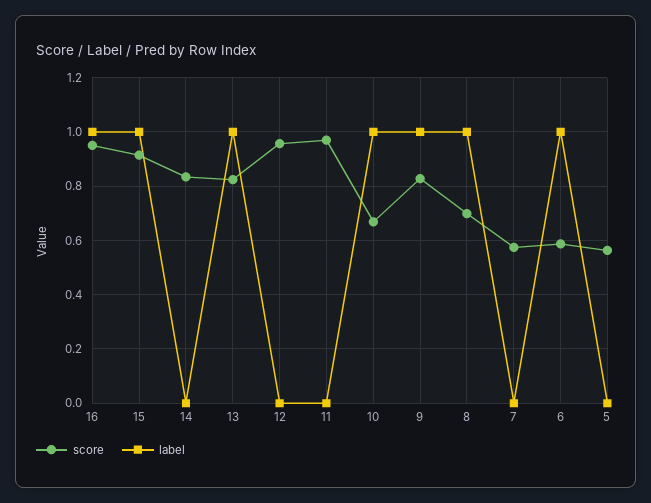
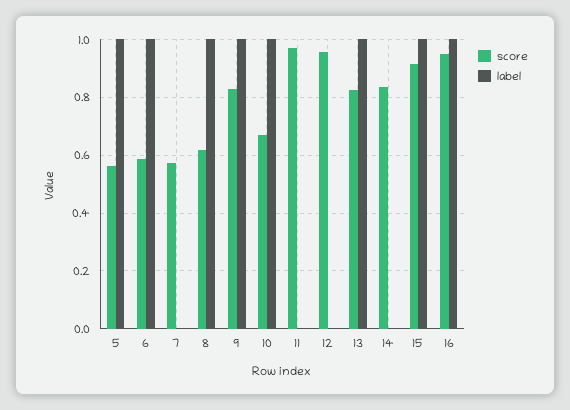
score, 8: 0.7 -> 0.625
label, 5: 0 -> 1

